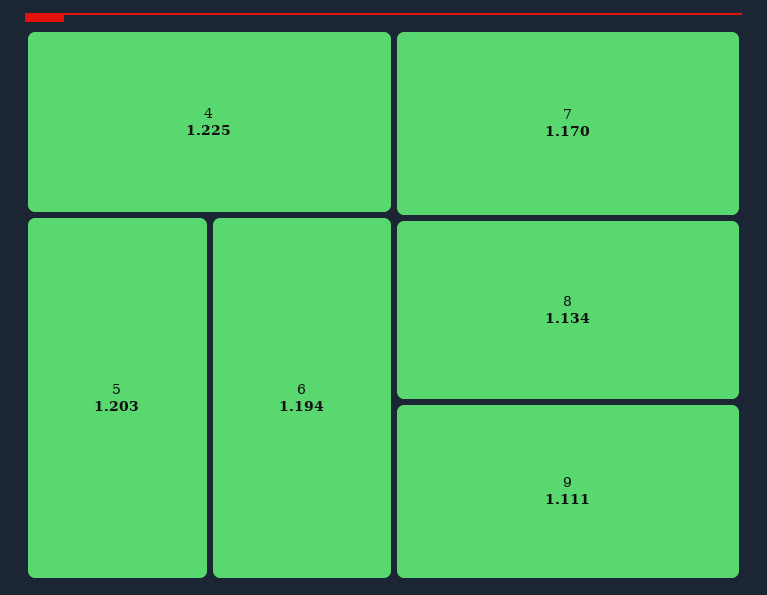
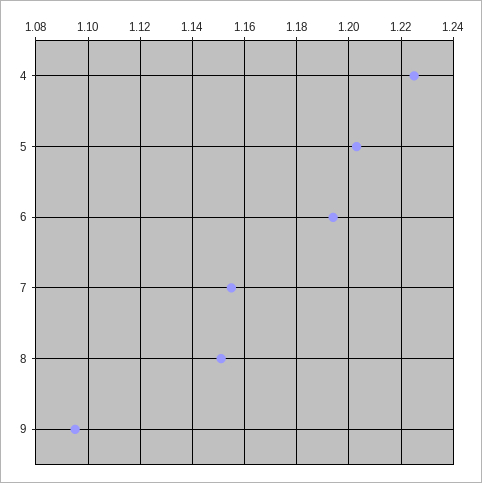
7: 1.17 -> 1.155
8: 1.134 -> 1.15
9: 1.111 -> 1.095

